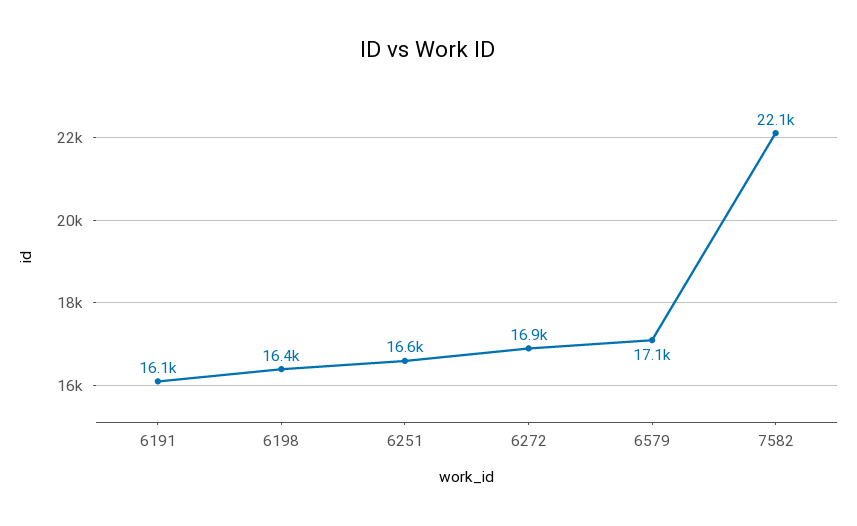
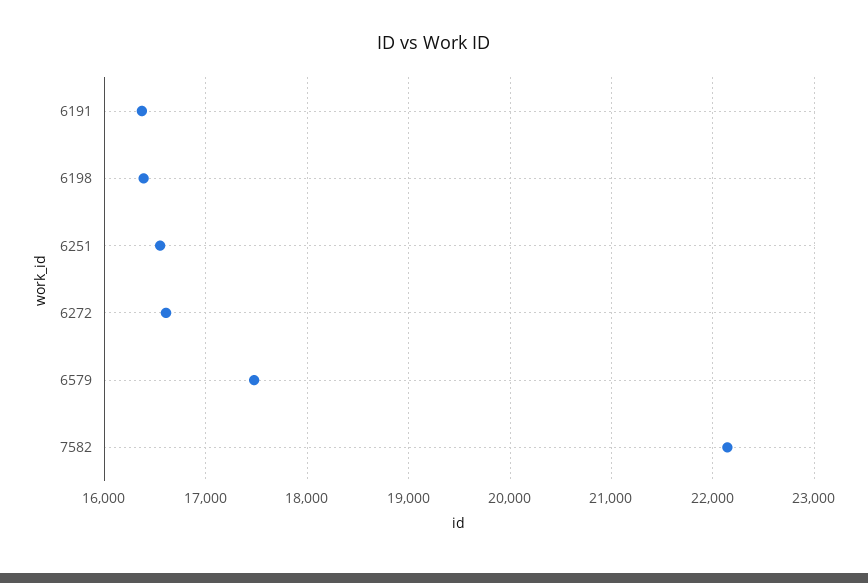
6191: 16100 -> 16400
6272: 16900 -> 16600
6579: 17100 -> 17500

